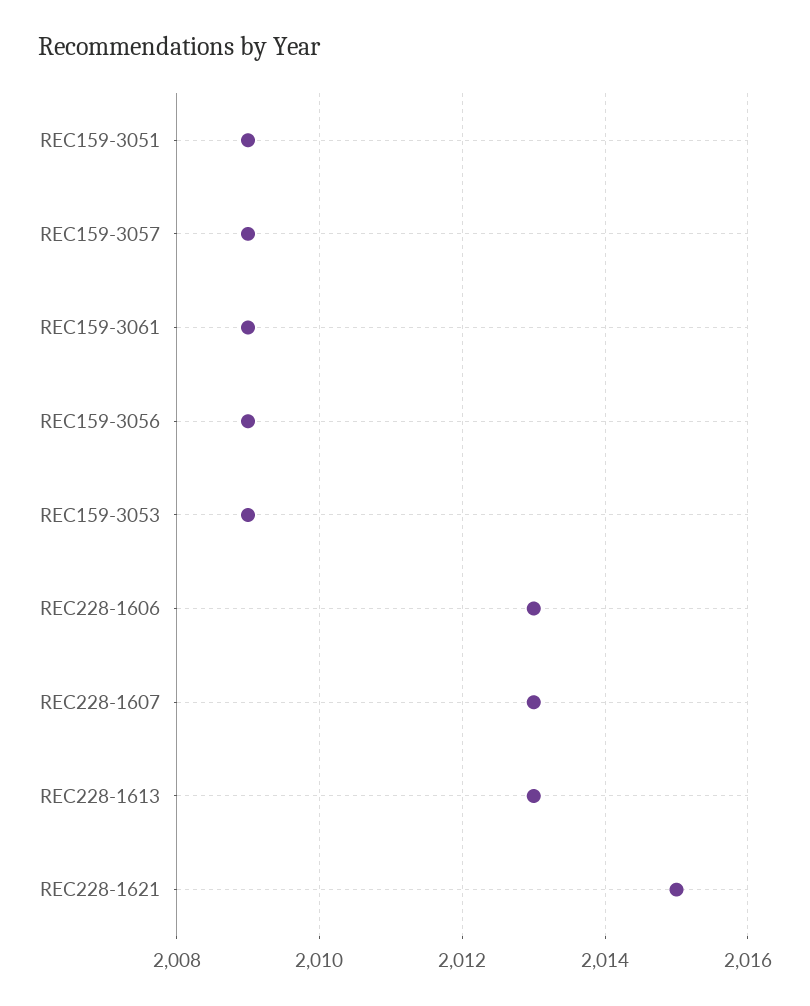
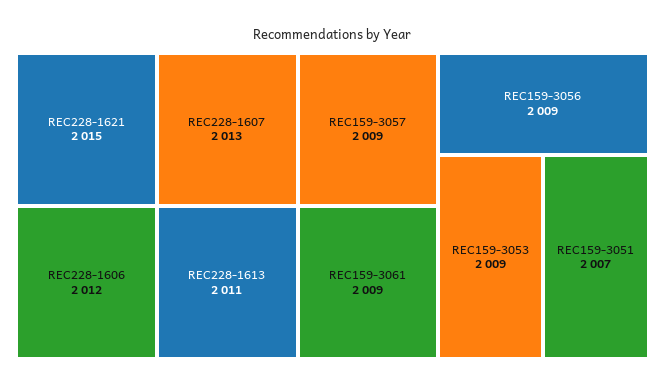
REC159-3051: 2009 -> 2007
REC228-1606: 2013 -> 2012
REC228-1613: 2013 -> 2011

